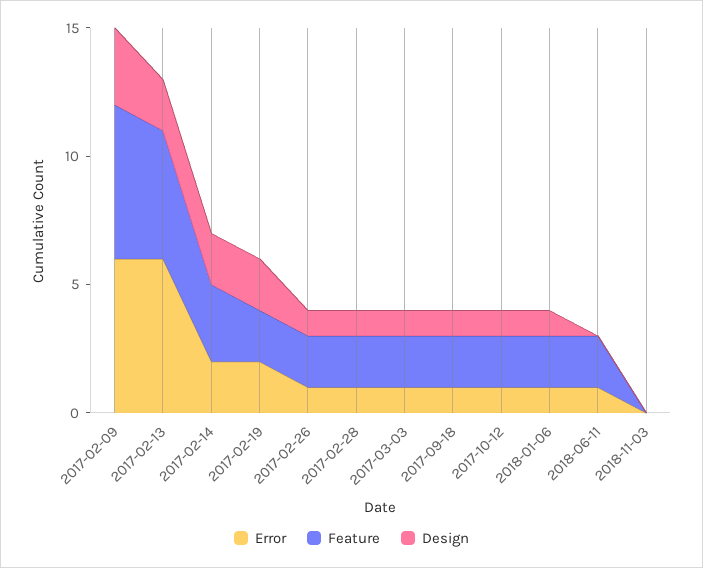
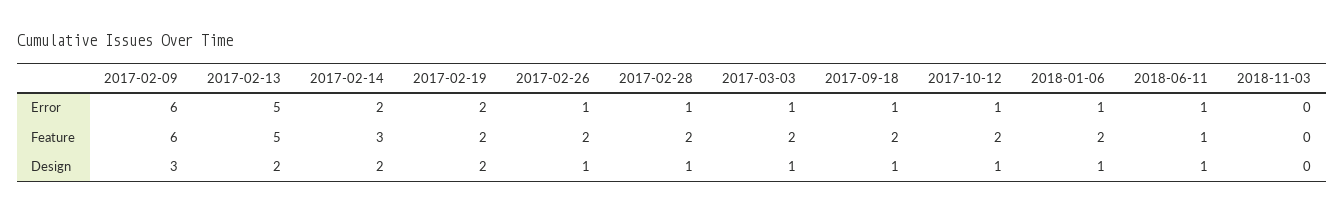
Error, 2017-02-13: 6 -> 5
Feature, 2018-06-11: 2 -> 1
Design, 2018-06-11: 0 -> 1

